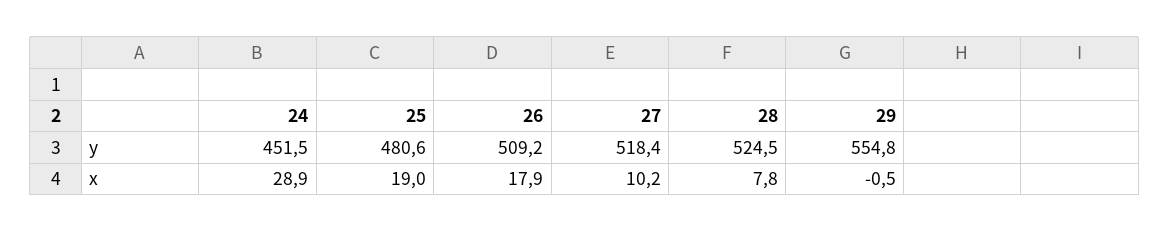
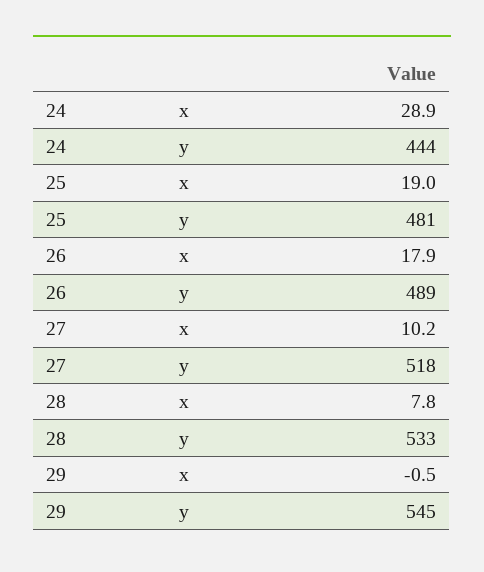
24, y: 451.5 -> 444
26, y: 509.2 -> 489
28, y: 524.5 -> 533
29, y: 554.8 -> 545

